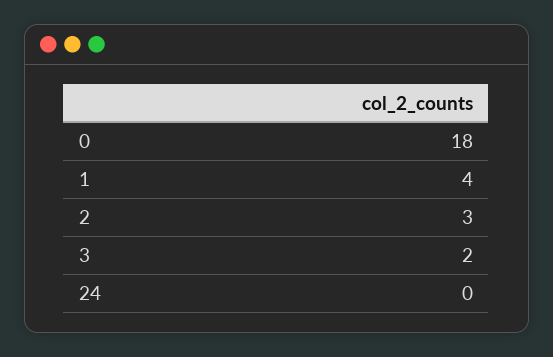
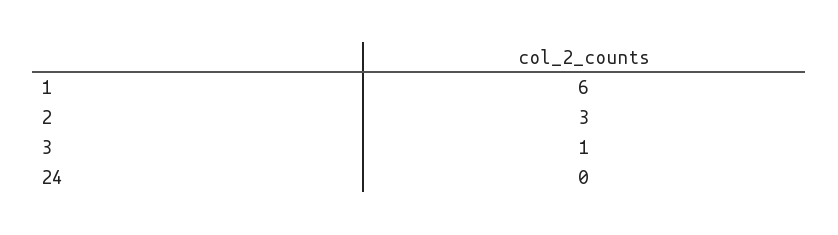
0: 18 -> none
1: 4 -> 6
3: 2 -> 1

